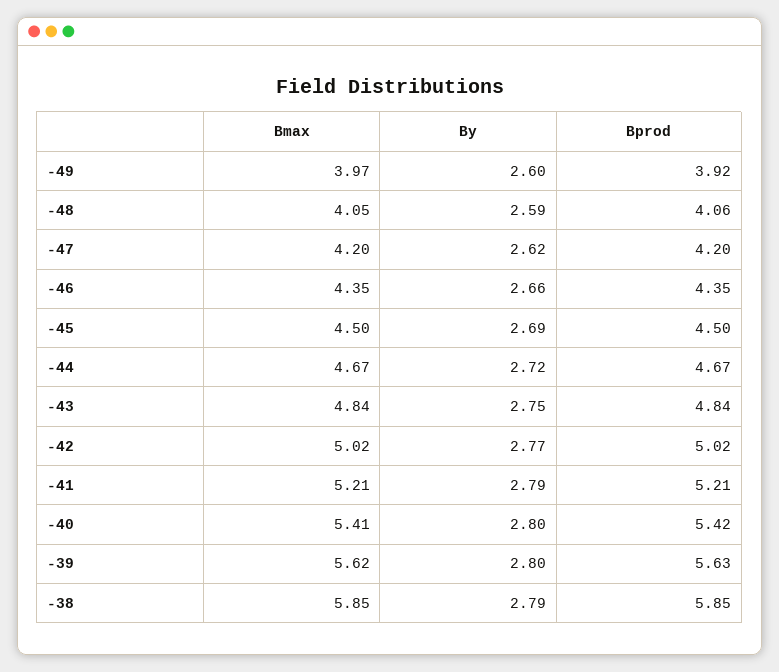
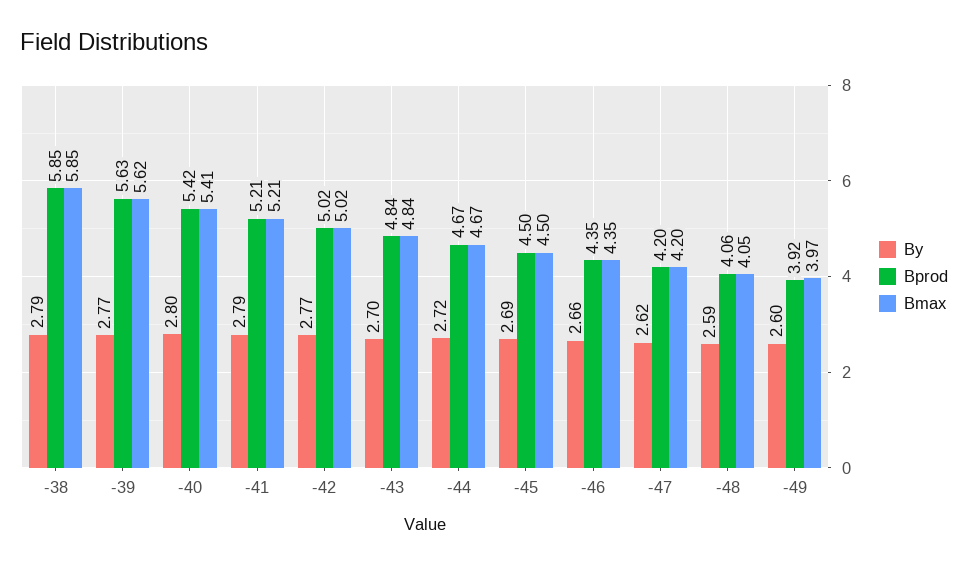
By, -43: 2.75 -> 2.7
By, -39: 2.8 -> 2.77

